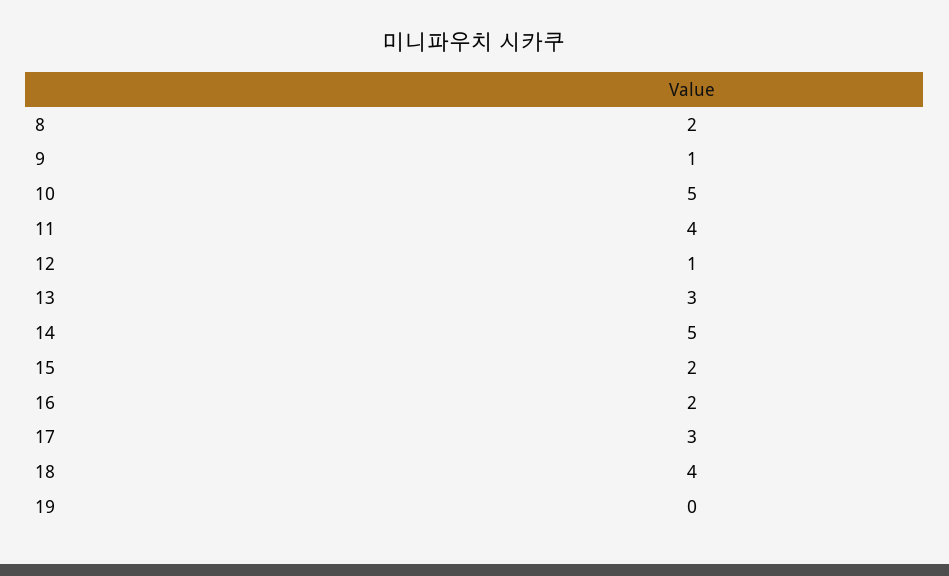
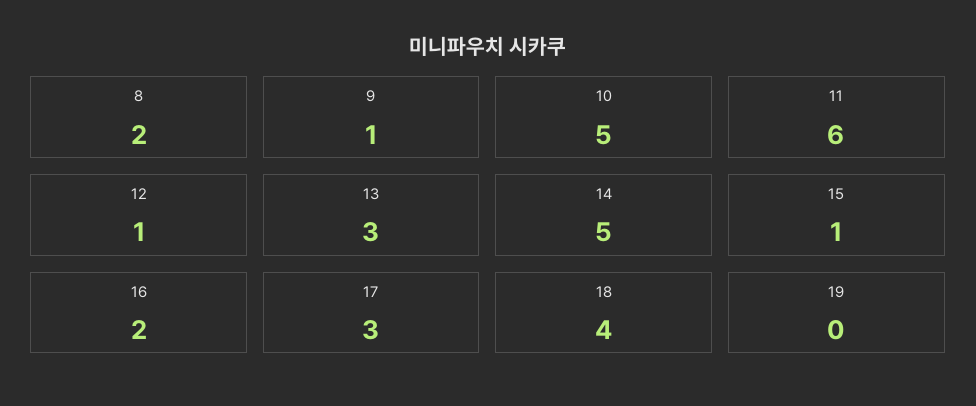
11: 4 -> 6
15: 2 -> 1

